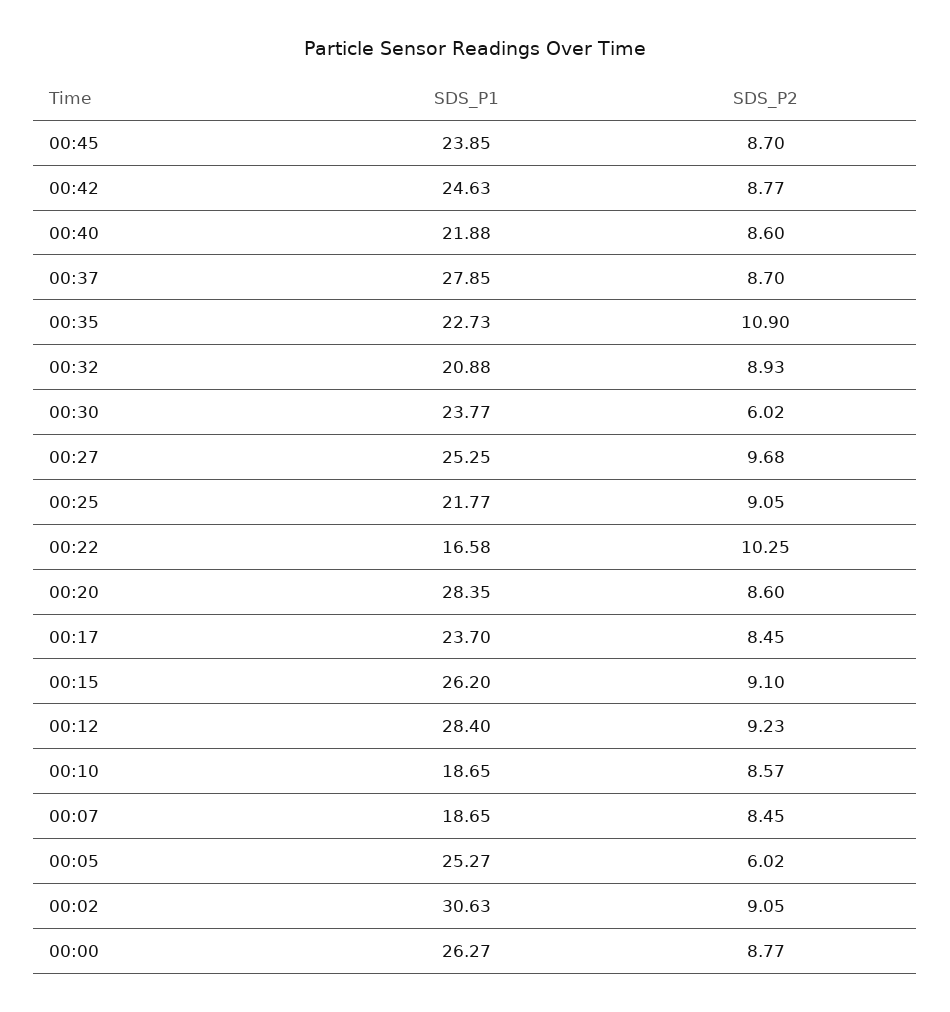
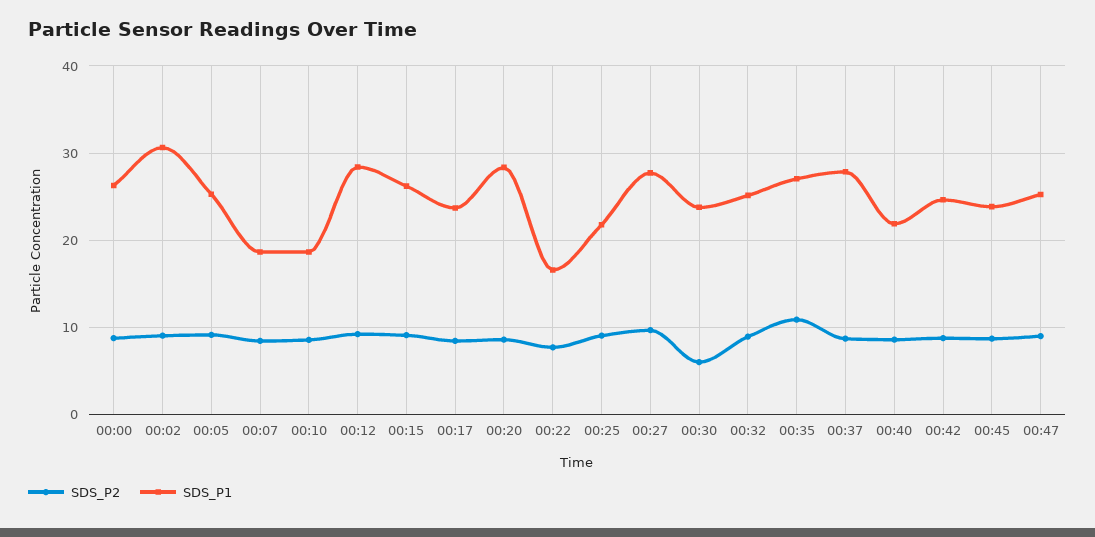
SDS_P1, 00:35: 22.73 -> 27
SDS_P1, 00:32: 20.88 -> 25
SDS_P1, 00:27: 25.25 -> 28
SDS_P2, 00:22: 10.25 -> 8
SDS_P2, 00:05: 6.02 -> 9
SDS_P2, 00:47: none -> 9
SDS_P1, 00:47: none -> 25

